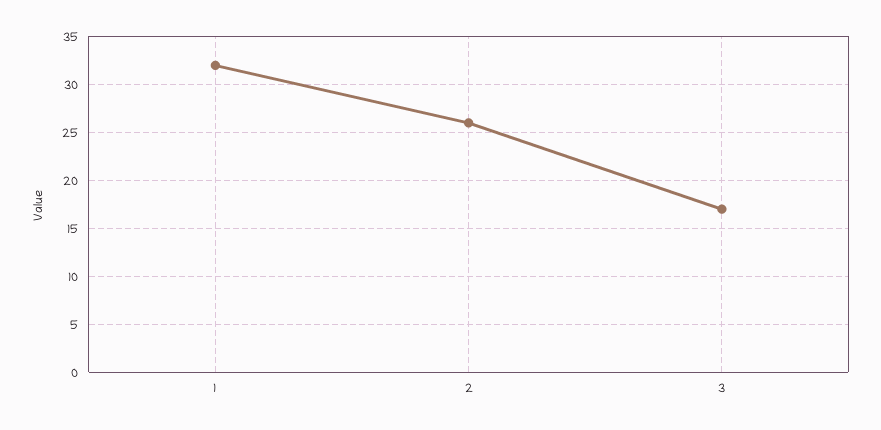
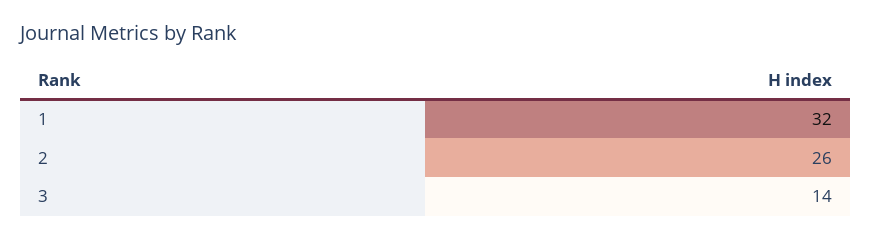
3: 17 -> 14

